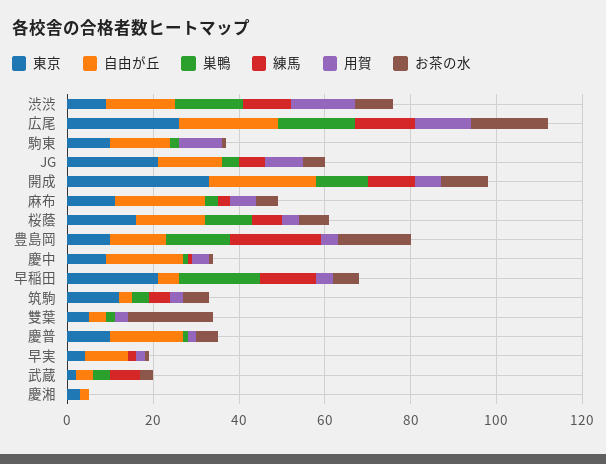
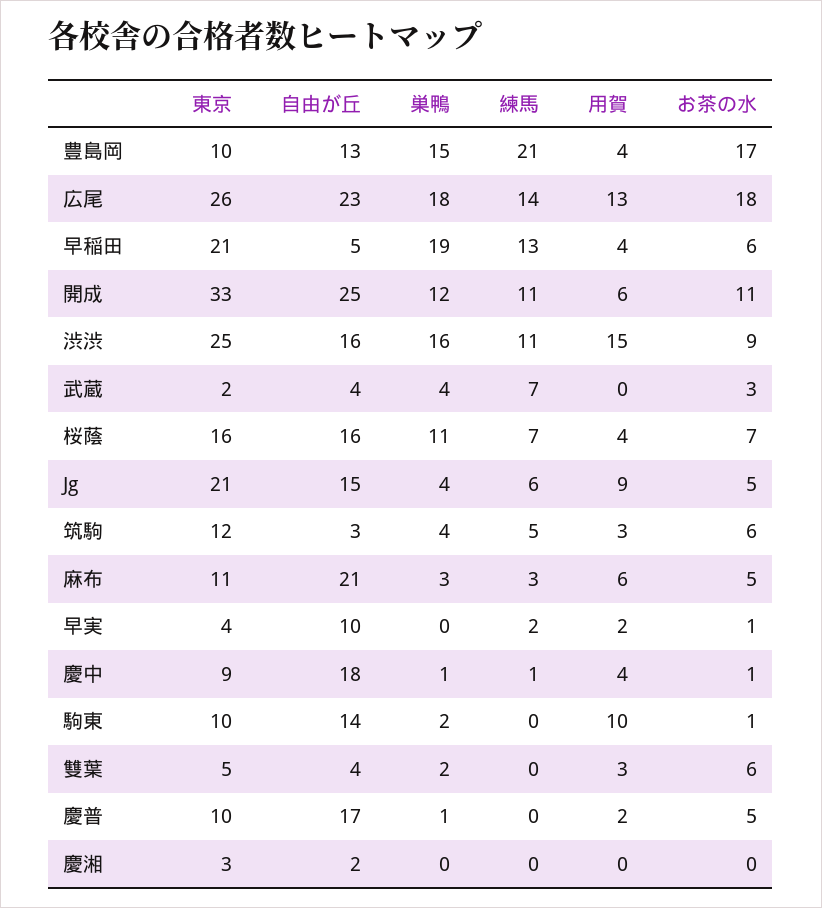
東京, 渋渋: 10 -> 25
お茶の水, 雙葉: 20 -> 6

